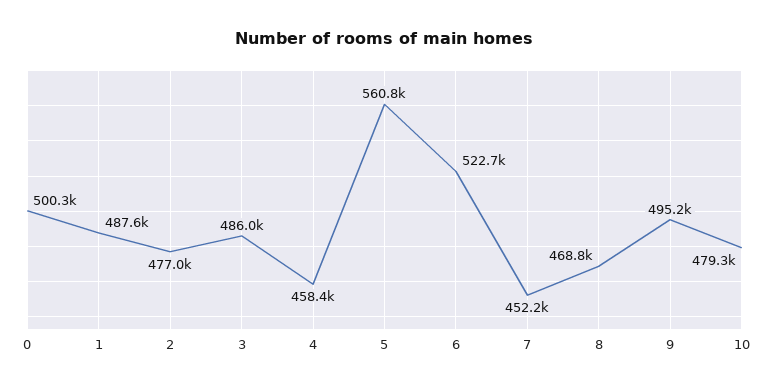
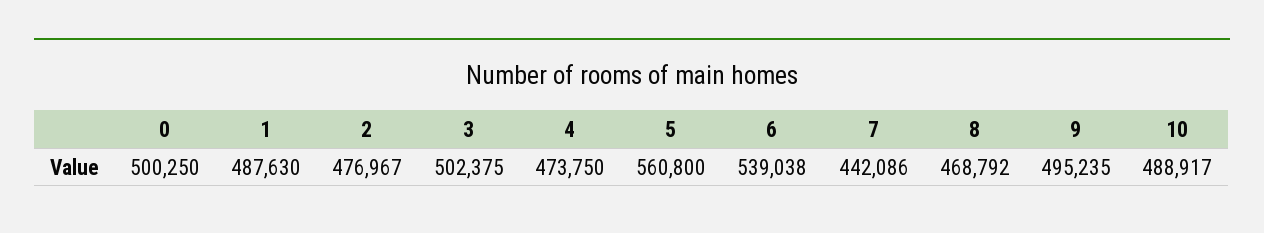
3: 486000 -> 502375
4: 458400 -> 473750
6: 522700 -> 539038
7: 452200 -> 442086
10: 479300 -> 488917

